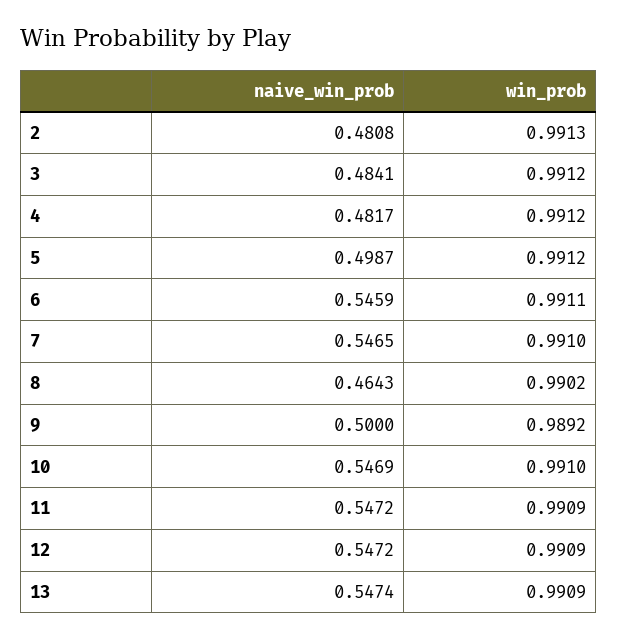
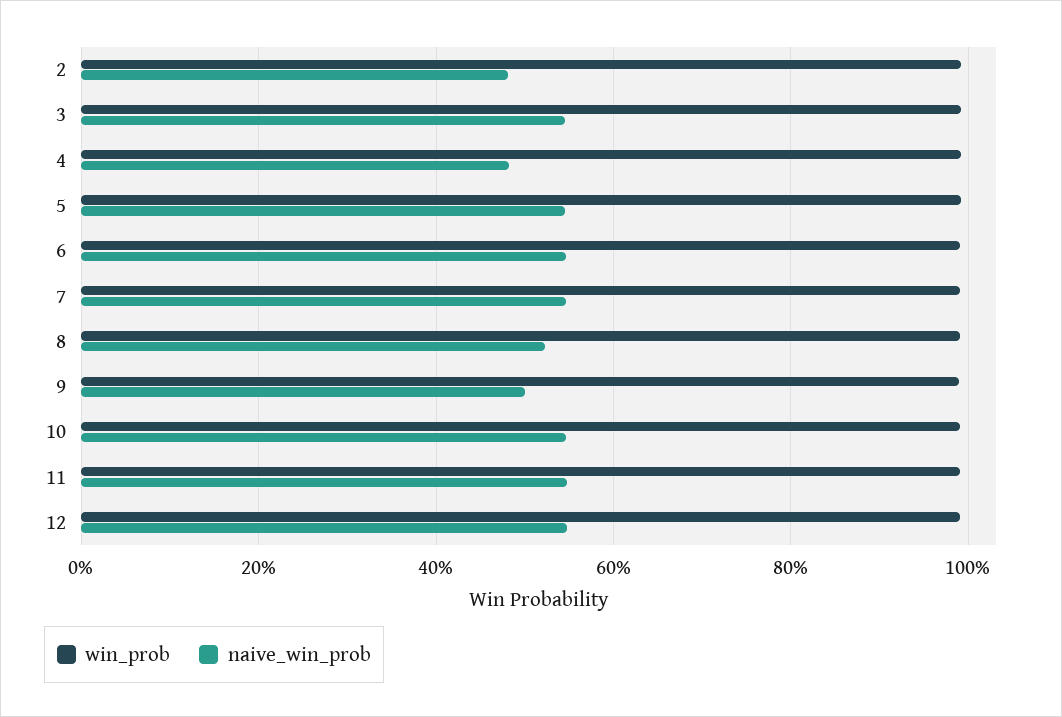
naive_win_prob, 3: 0.4841 -> 0.54
naive_win_prob, 5: 0.4987 -> 0.54
naive_win_prob, 8: 0.4643 -> 0.52
naive_win_prob, 13: 0.5474 -> none
win_prob, 13: 0.9909 -> none

